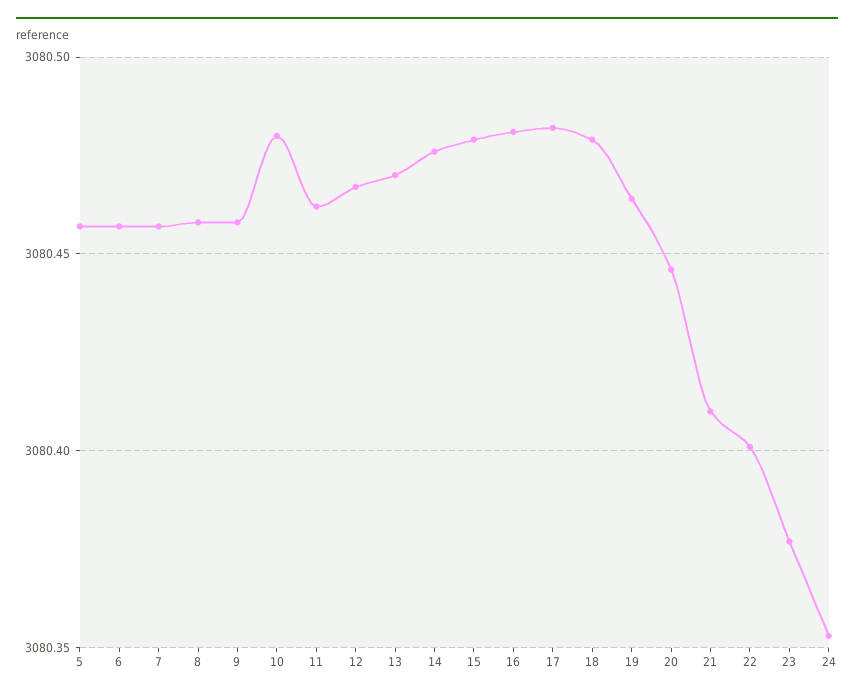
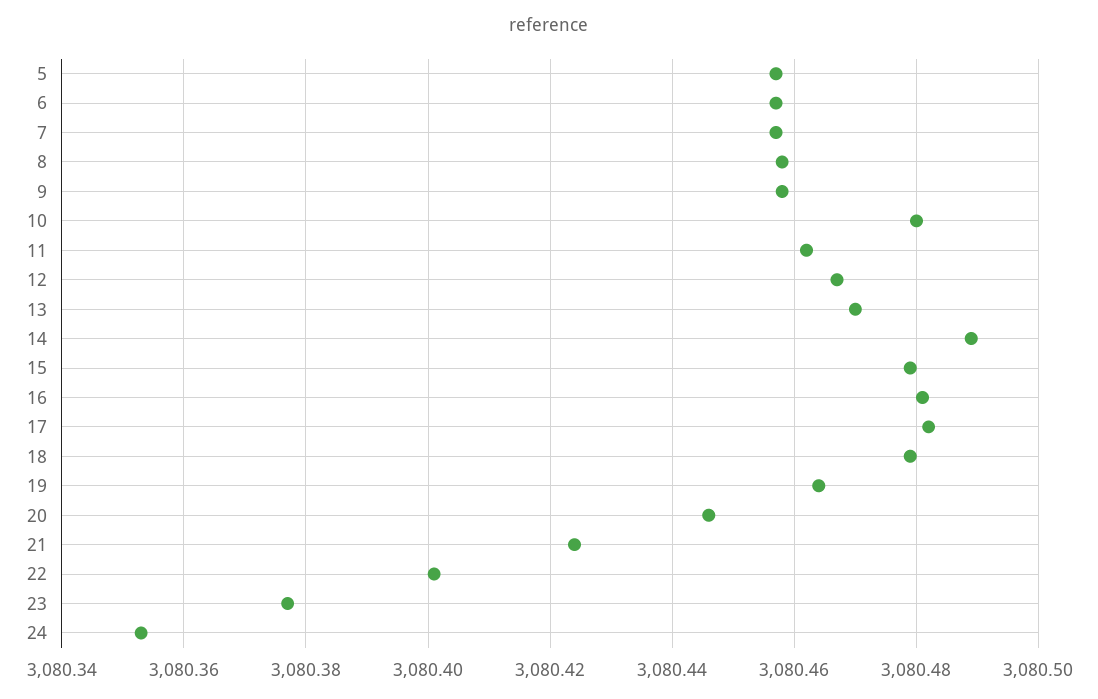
14: 3080.475 -> 3080.49
21: 3080.41 -> 3080.425

